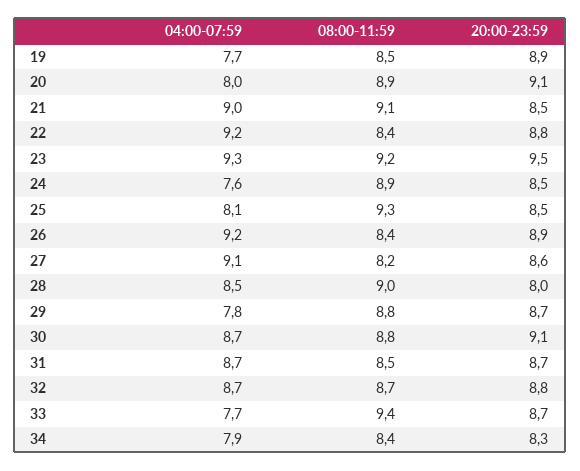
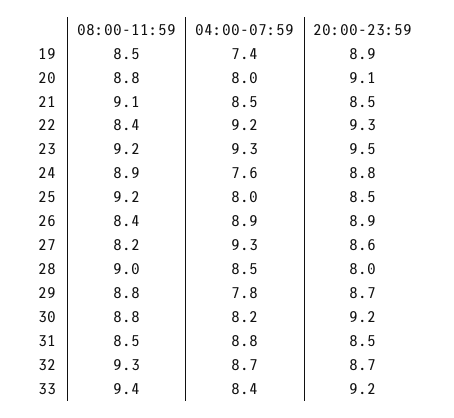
04:00-07:59, 19: 7.7 -> 7.4
08:00-11:59, 20: 8.9 -> 8.8
04:00-07:59, 21: 9 -> 8.5
20:00-23:59, 22: 8.8 -> 9.3
20:00-23:59, 24: 8.5 -> 8.8
04:00-07:59, 25: 8.1 -> 8
08:00-11:59, 25: 9.3 -> 9.2
04:00-07:59, 26: 9.2 -> 8.9
04:00-07:59, 27: 9.1 -> 9.3
04:00-07:59, 30: 8.7 -> 8.2
20:00-23:59, 30: 9.1 -> 9.2
04:00-07:59, 31: 8.7 -> 8.8
20:00-23:59, 31: 8.7 -> 8.5
08:00-11:59, 32: 8.7 -> 9.3
20:00-23:59, 32: 8.8 -> 8.7
04:00-07:59, 33: 7.7 -> 8.4
20:00-23:59, 33: 8.7 -> 9.2
04:00-07:59, 34: 7.9 -> none
08:00-11:59, 34: 8.4 -> none
20:00-23:59, 34: 8.3 -> none

